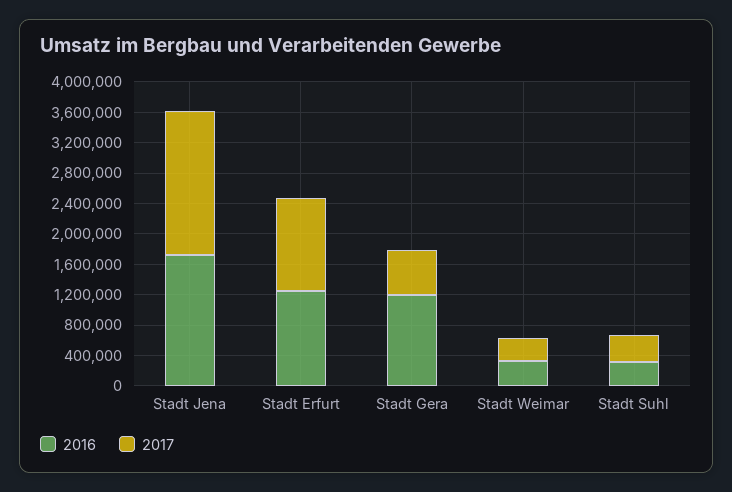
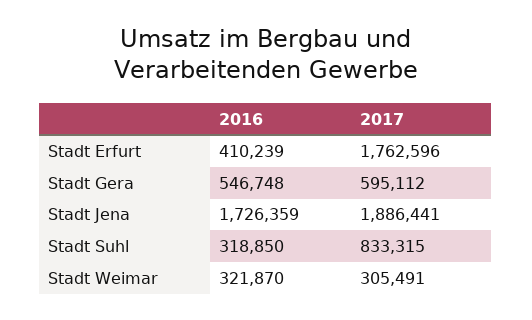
2016, Stadt Erfurt: 1200000 -> 410239
2017, Stadt Erfurt: 1200000 -> 1762596
2016, Stadt Gera: 1200000 -> 546748
2017, Stadt Suhl: 400000 -> 833315

